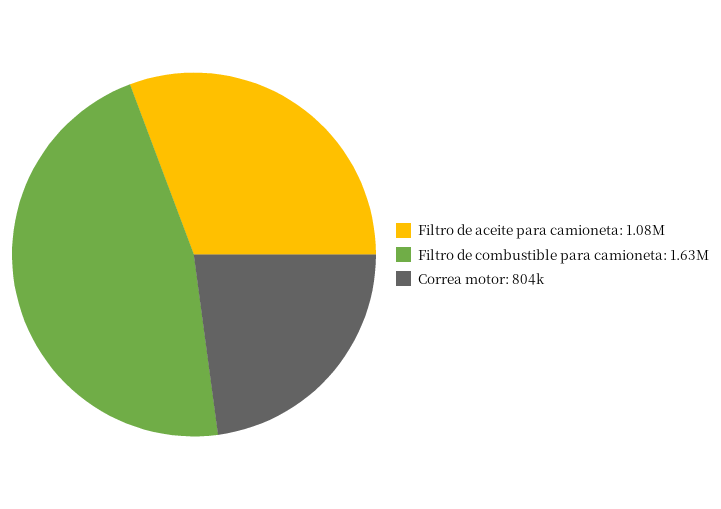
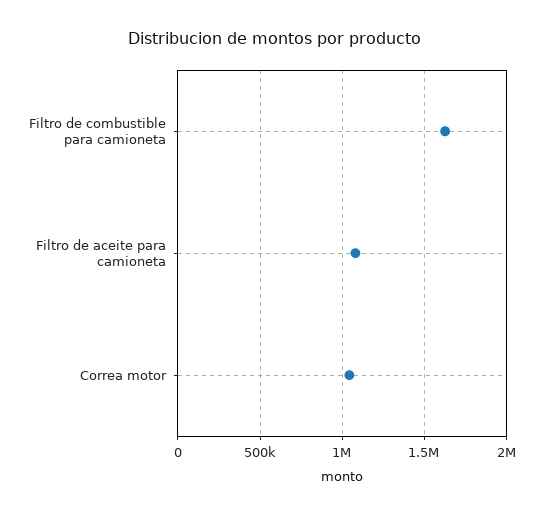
Correa motor: 804000 -> 1050000

